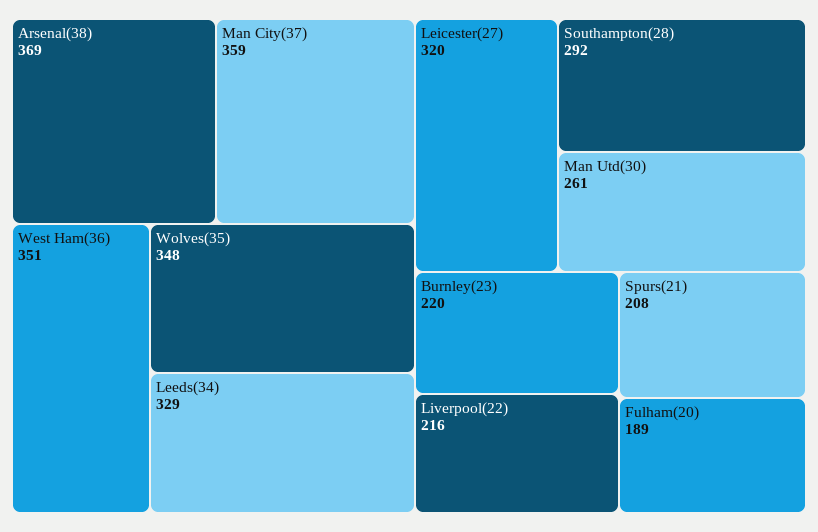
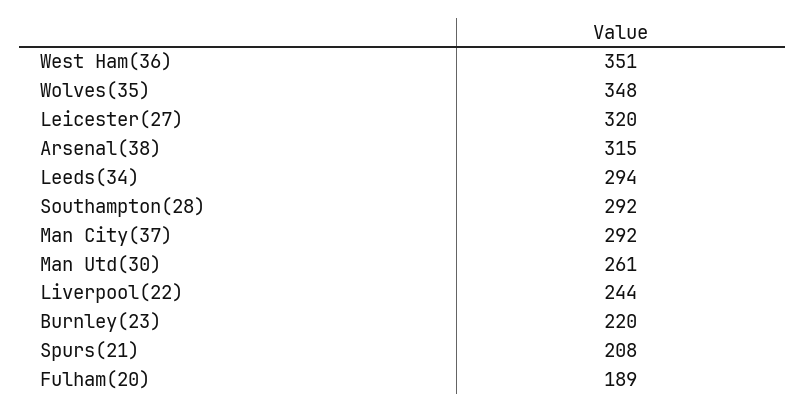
Arsenal(38): 369 -> 315
Man City(37): 359 -> 292
Leeds(34): 329 -> 294
Liverpool(22): 216 -> 244

